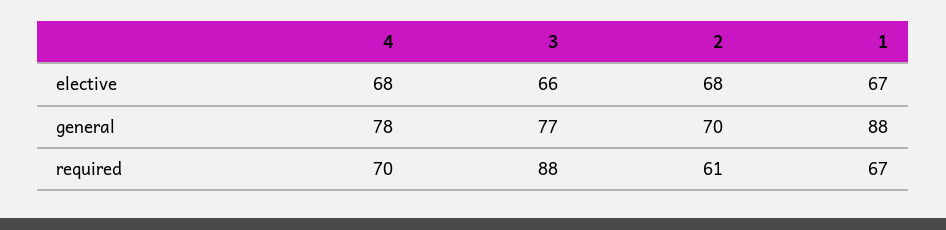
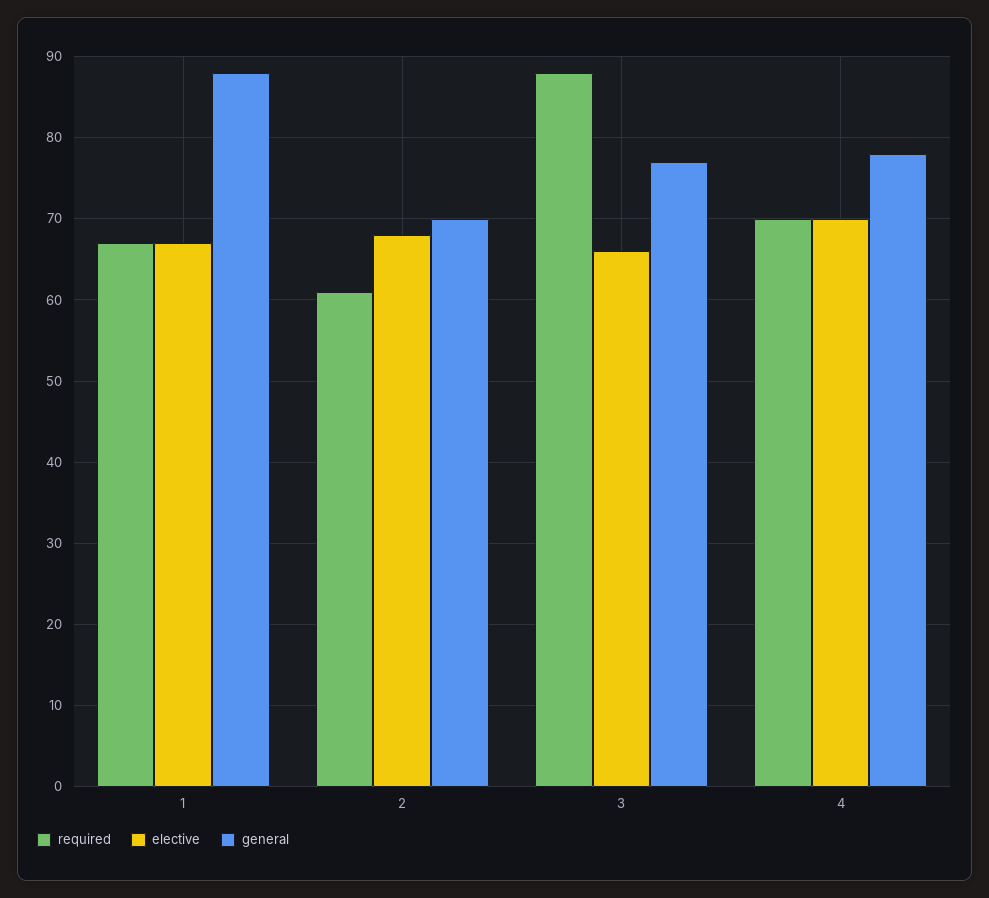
elective, 4: 68 -> 70

